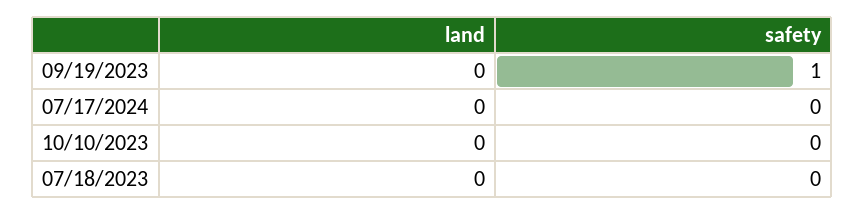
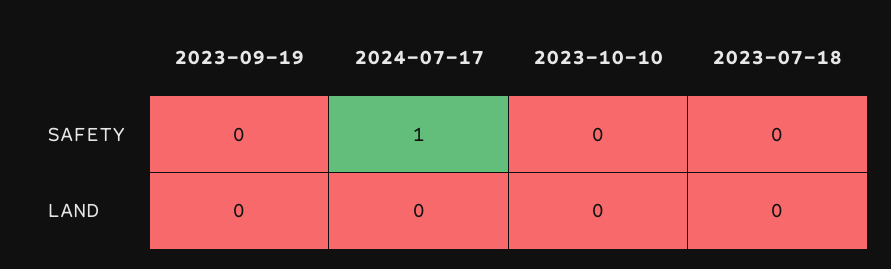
safety, 09/19/2023: 1 -> 0
safety, 07/17/2024: 0 -> 1

